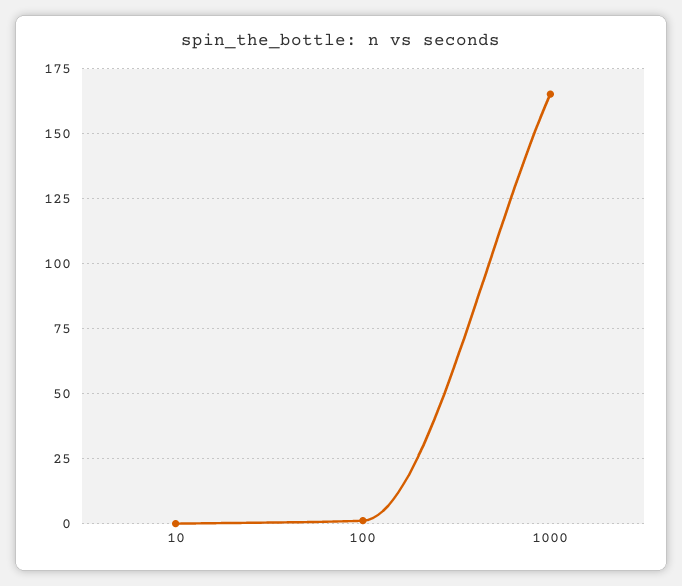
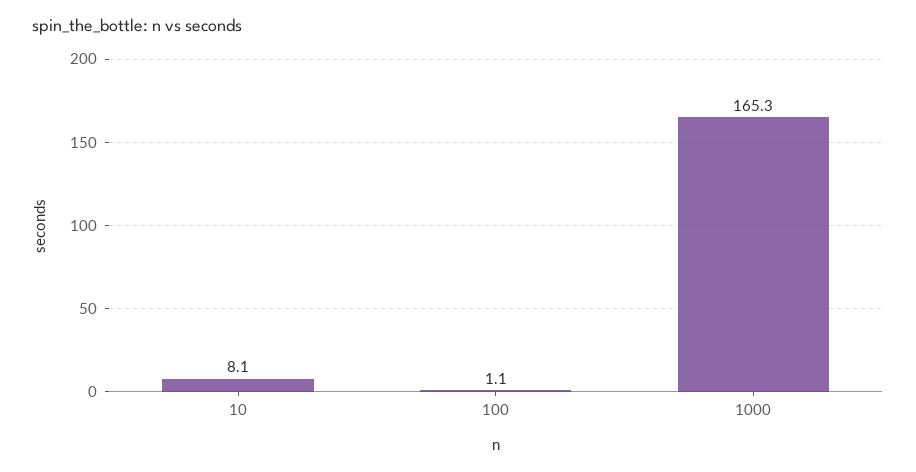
10: 0 -> 8.1

